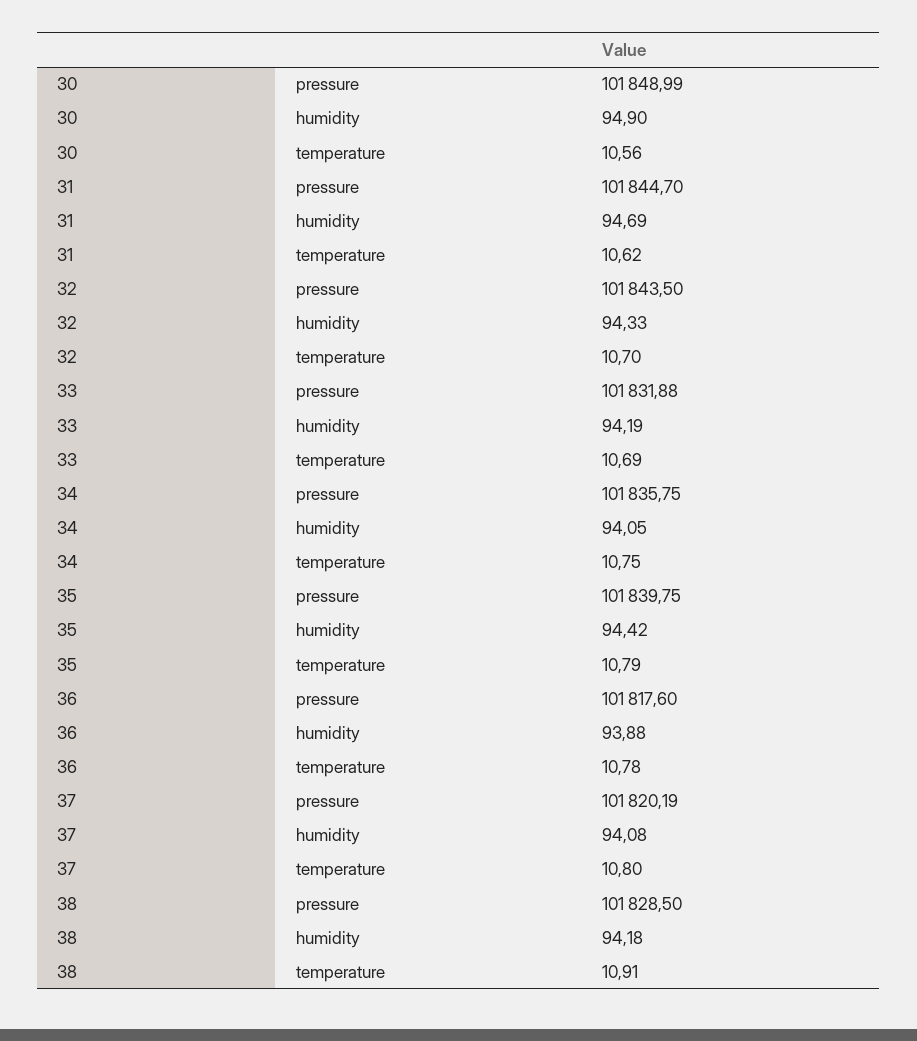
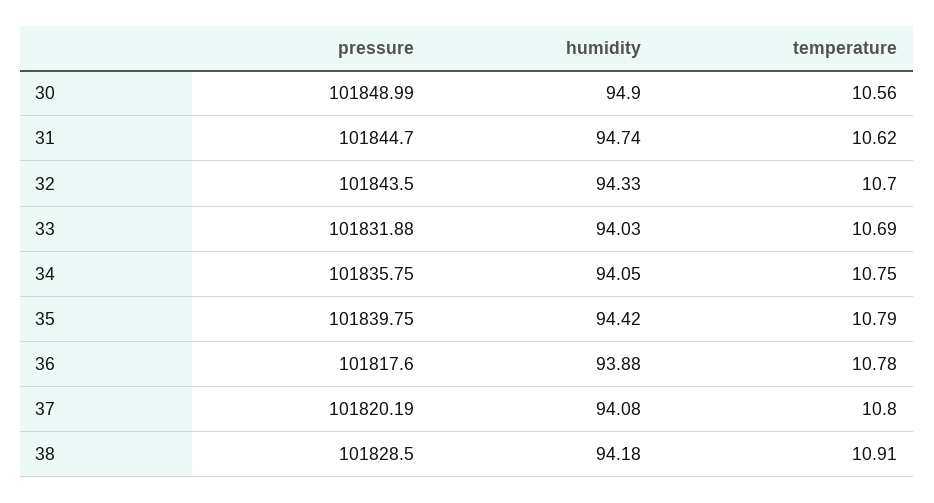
31, humidity: 94.69 -> 94.74
33, humidity: 94.19 -> 94.03

